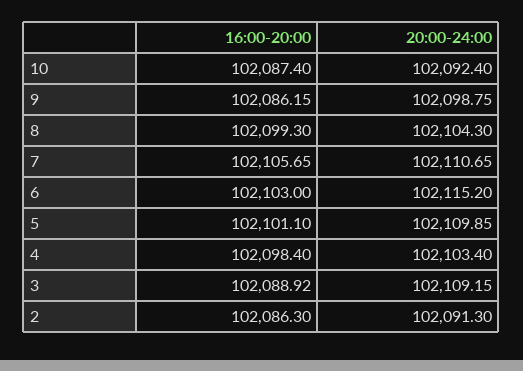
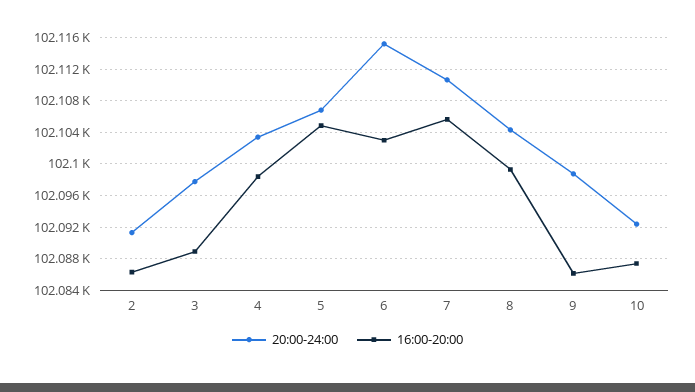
16:00-20:00, 5: 102101.1 -> 102105
20:00-24:00, 5: 102109.85 -> 102107
20:00-24:00, 3: 102109.15 -> 102098

